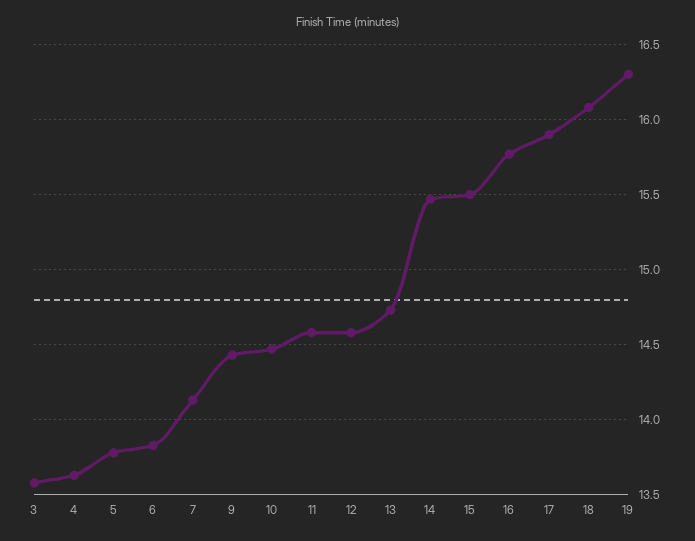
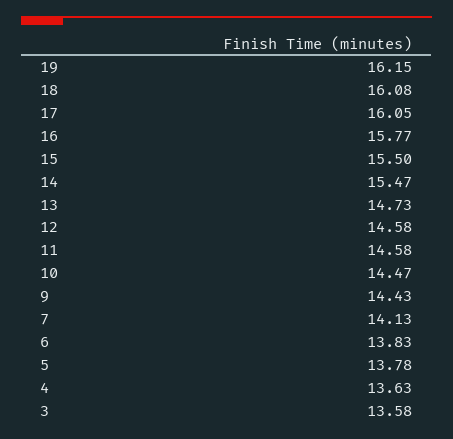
17: 15.9 -> 16.05
19: 16.3 -> 16.15

